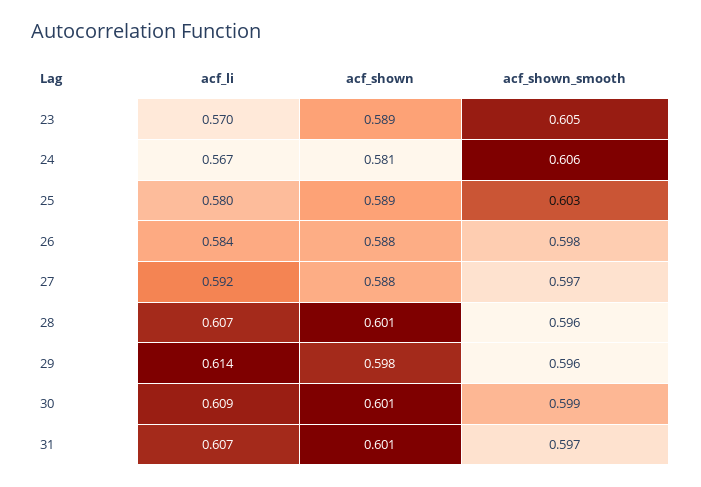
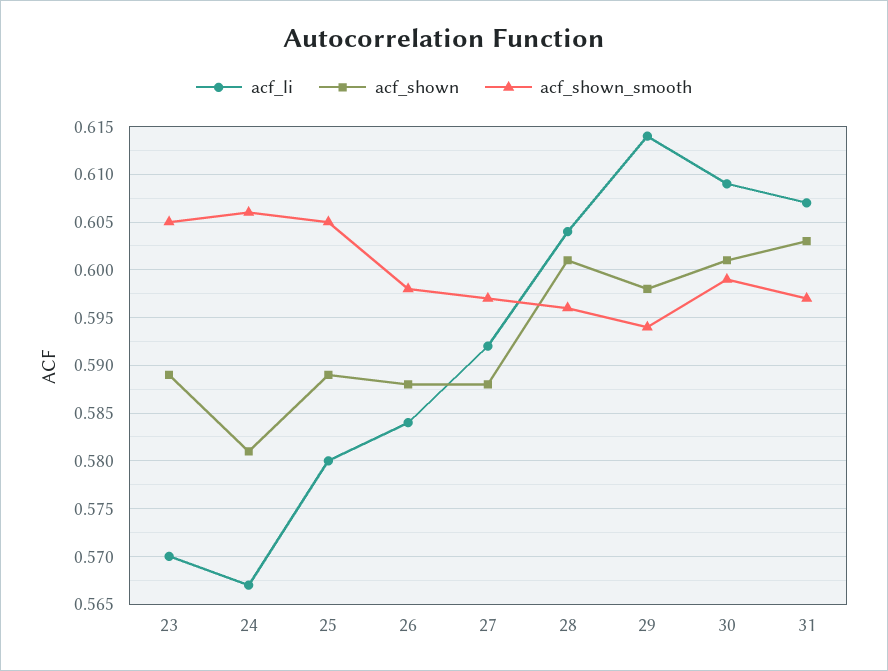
acf_shown_smooth, 25: 0.603 -> 0.605
acf_li, 28: 0.607 -> 0.604
acf_shown_smooth, 29: 0.596 -> 0.594
acf_shown, 31: 0.601 -> 0.603

